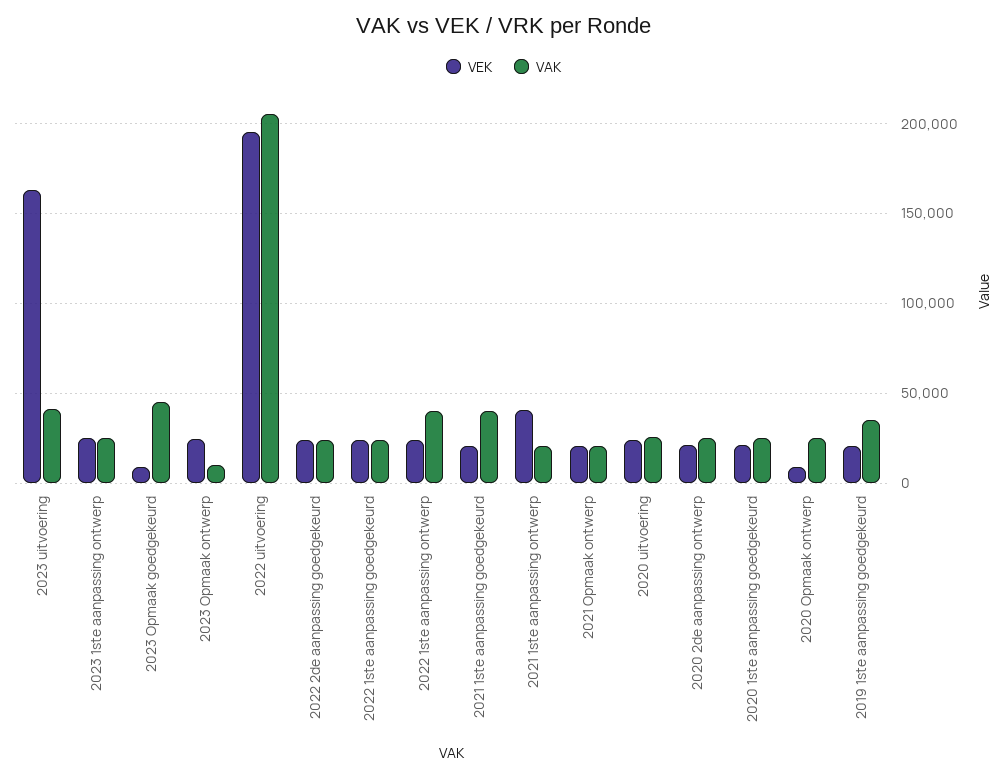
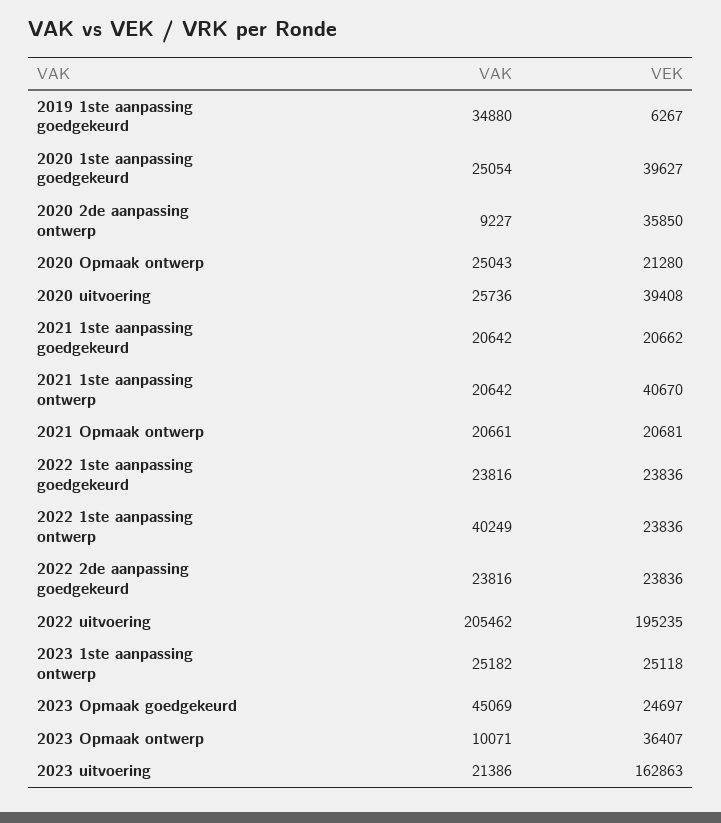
VAK, 2023 uitvoering: 40000 -> 21386
VEK, 2023 Opmaak goedgekeurd: 10000 -> 24697
VEK, 2023 Opmaak ontwerp: 25000 -> 36407
VAK, 2021 1ste aanpassing goedgekeurd: 40000 -> 20642
VEK, 2020 uitvoering: 25000 -> 39408
VEK, 2020 2de aanpassing ontwerp: 20000 -> 35850
VAK, 2020 2de aanpassing ontwerp: 25000 -> 9227
VEK, 2020 1ste aanpassing goedgekeurd: 20000 -> 39627
VEK, 2020 Opmaak ontwerp: 10000 -> 21280
VEK, 2019 1ste aanpassing goedgekeurd: 20000 -> 6267

